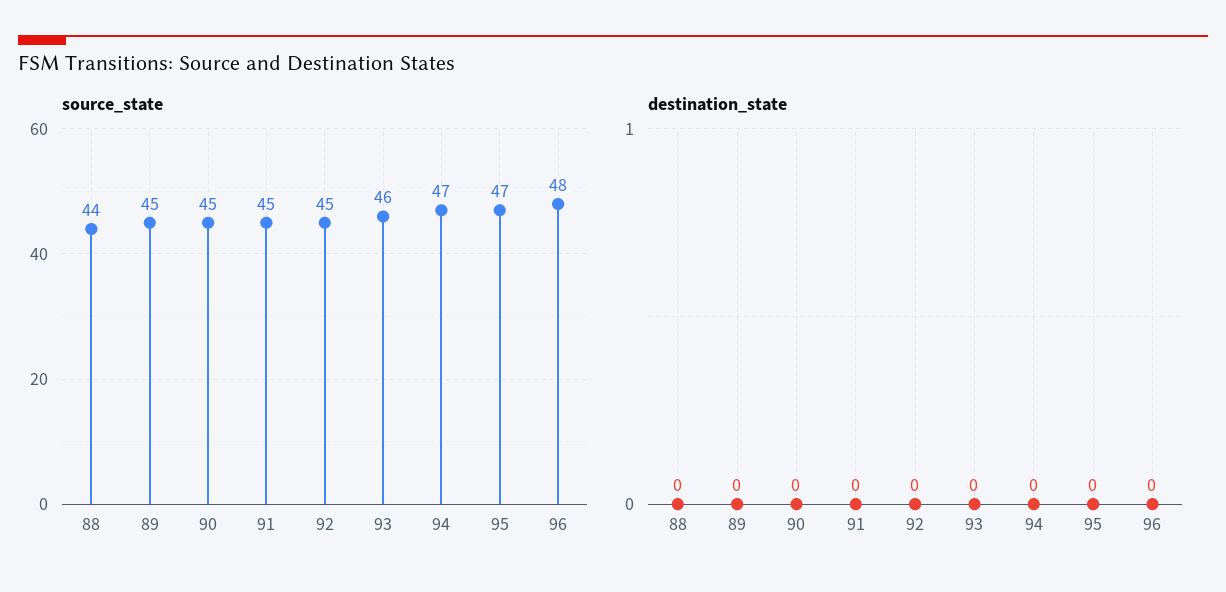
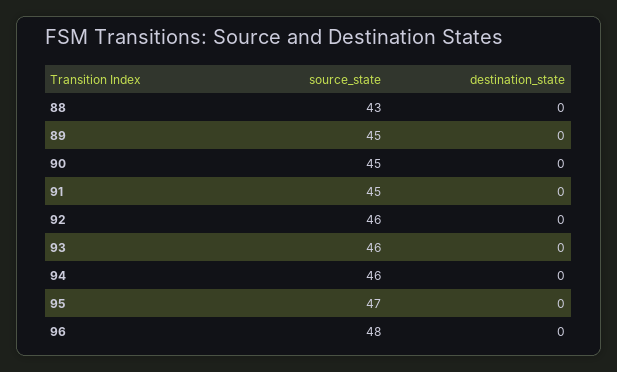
source_state, 88: 44 -> 43
source_state, 92: 45 -> 46
source_state, 94: 47 -> 46

